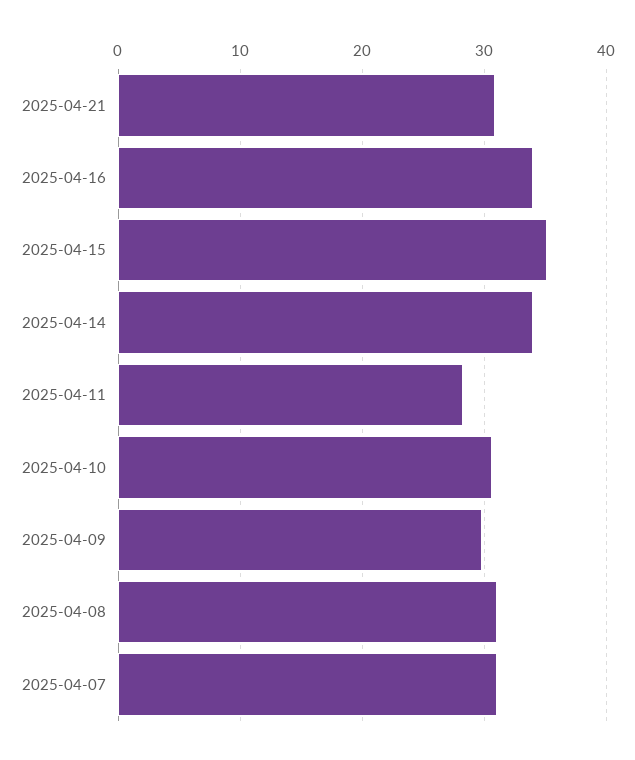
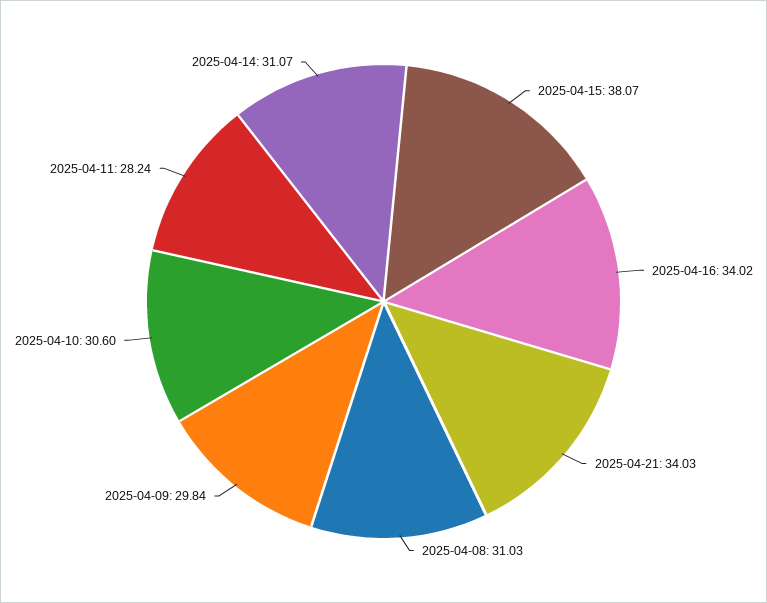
2025-04-21: 31 -> 34.03
2025-04-15: 35 -> 38.07
2025-04-14: 34 -> 31.07
2025-04-07: 31 -> none

